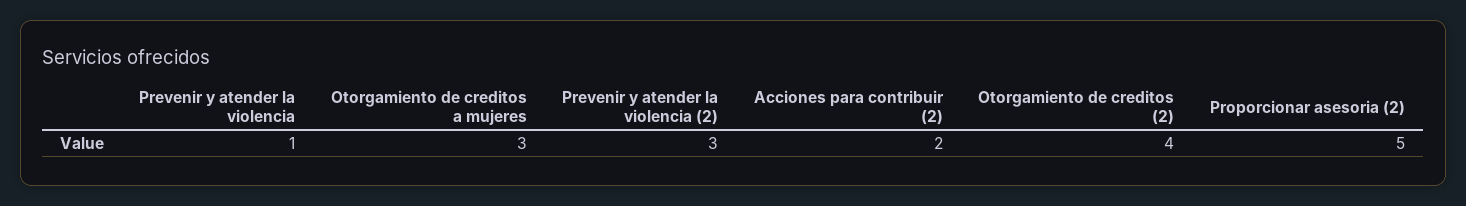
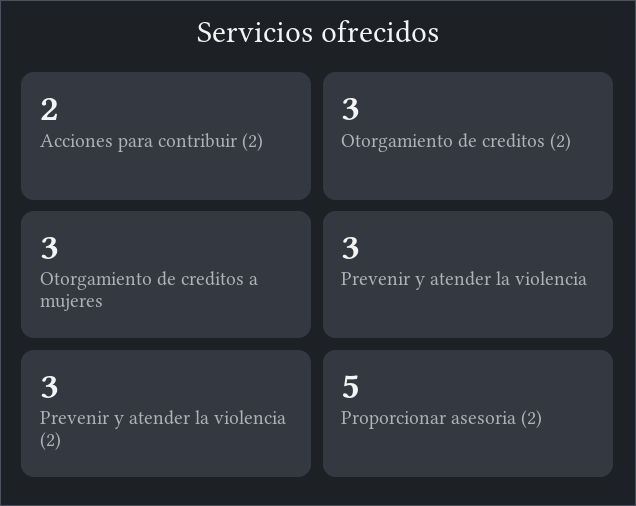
Prevenir y atender la violencia: 1 -> 3
Otorgamiento de creditos (2): 4 -> 3

